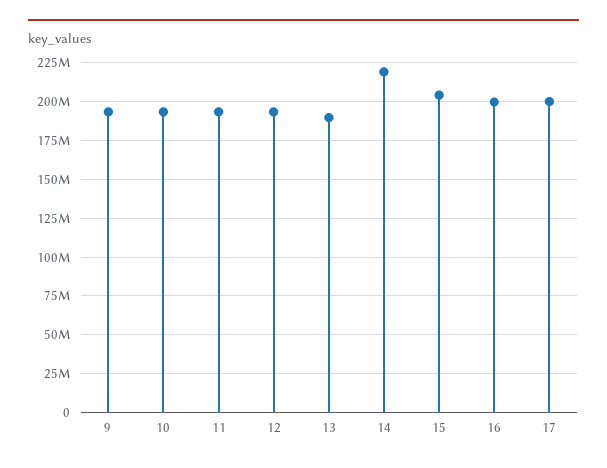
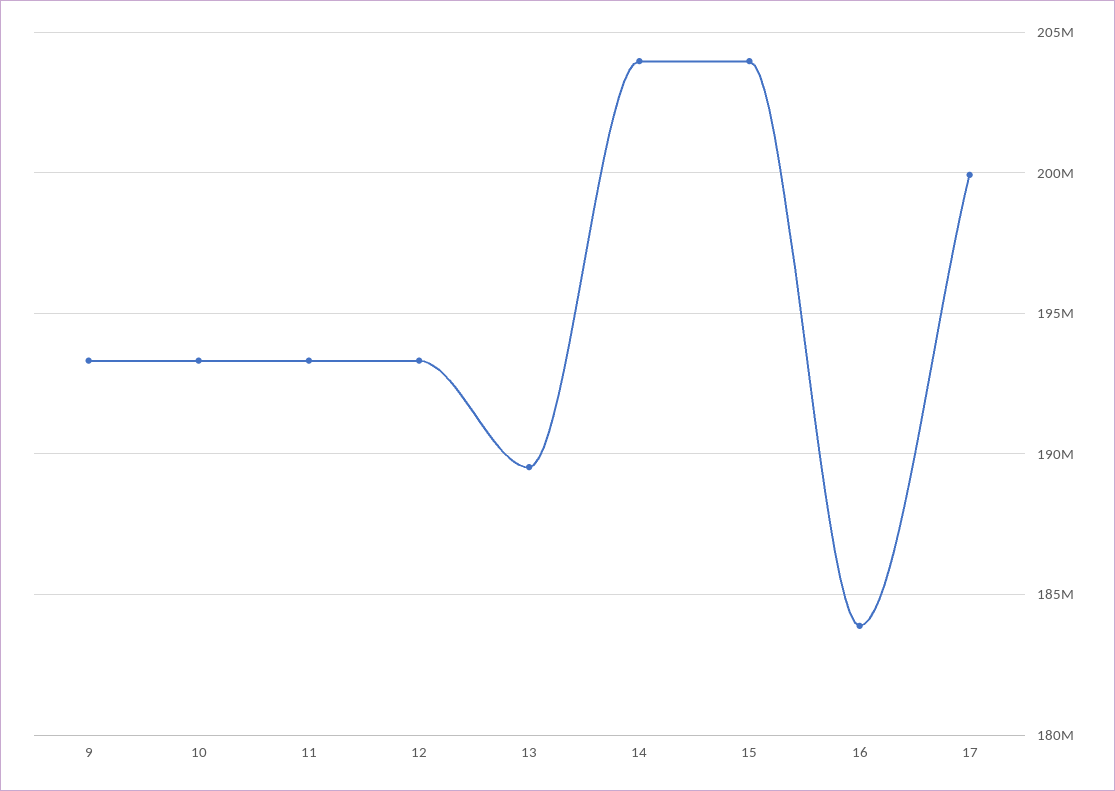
14: 220000000 -> 204000000
16: 200000000 -> 184000000

